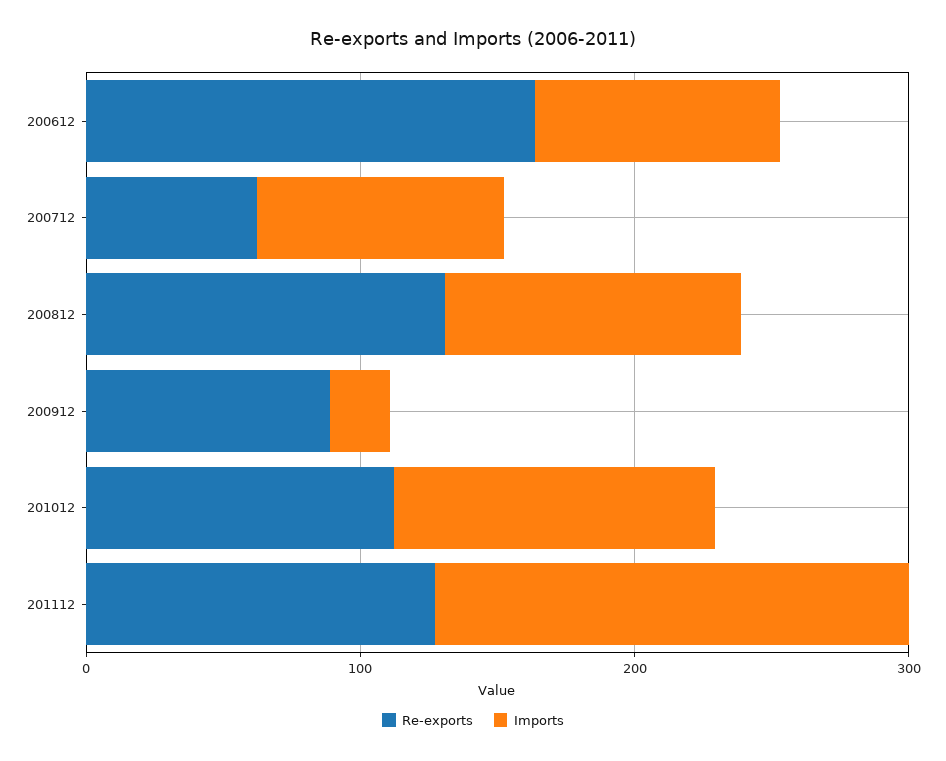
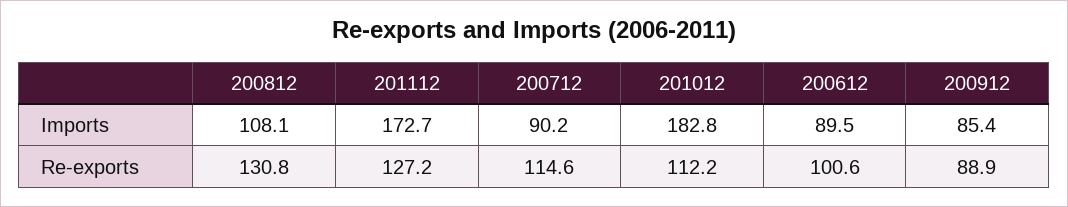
Re-exports, 200612: 160 -> 100.6
Re-exports, 200712: 60 -> 114.6
Imports, 200912: 20 -> 85.4
Imports, 201012: 120 -> 182.8

